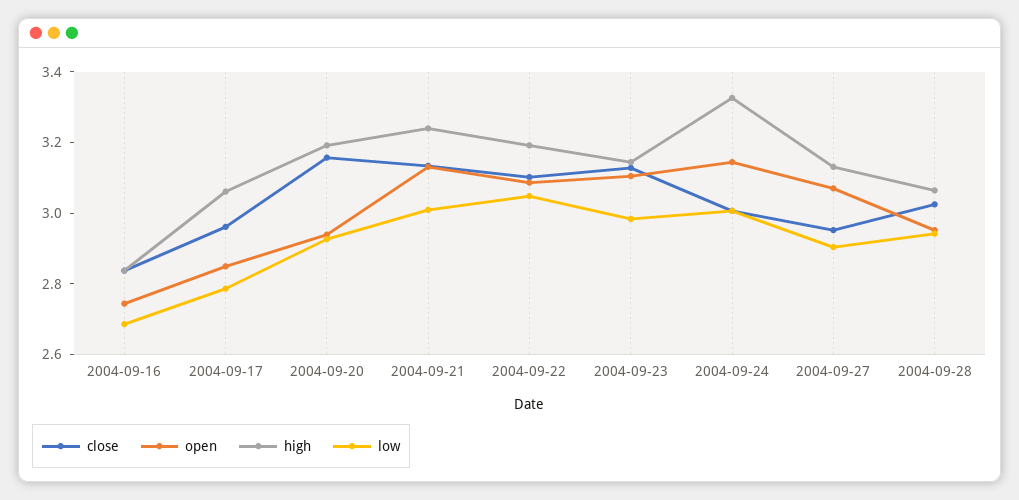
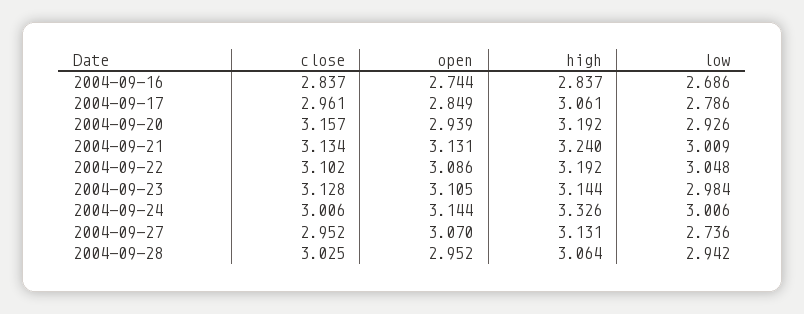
low, 2004-09-27: 2.9 -> 2.736

